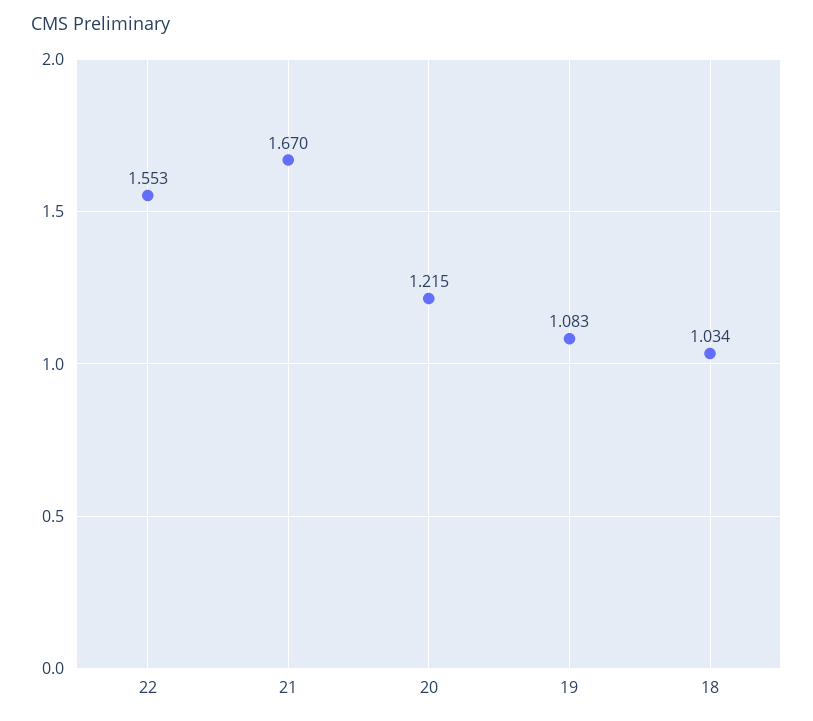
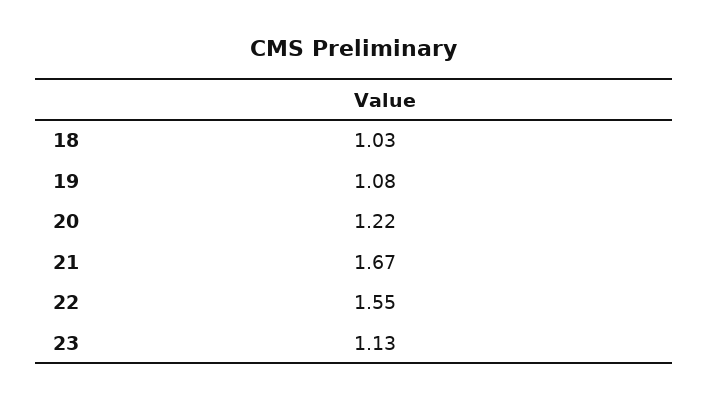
23: none -> 1.13

